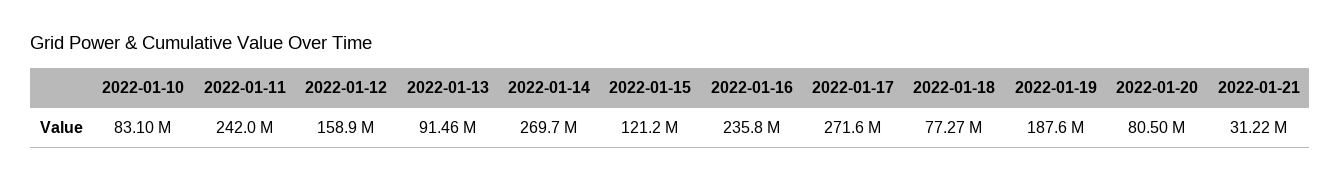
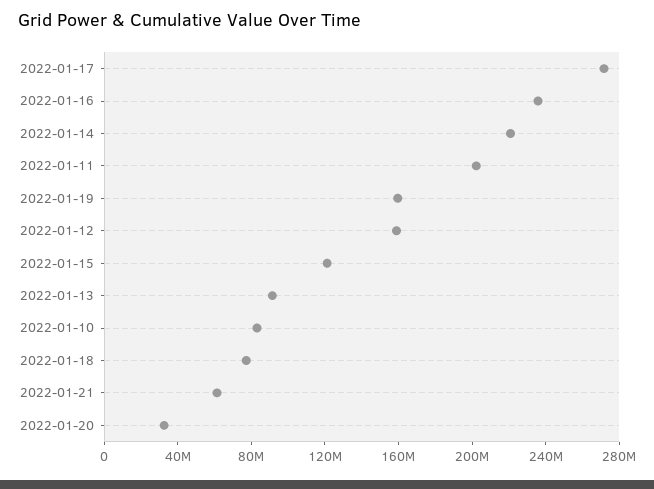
2022-01-11: 242000000 -> 200000000
2022-01-14: 269700000 -> 220000000
2022-01-19: 187600000 -> 160000000
2022-01-20: 80500000 -> 30000000
2022-01-21: 31220000 -> 60000000

